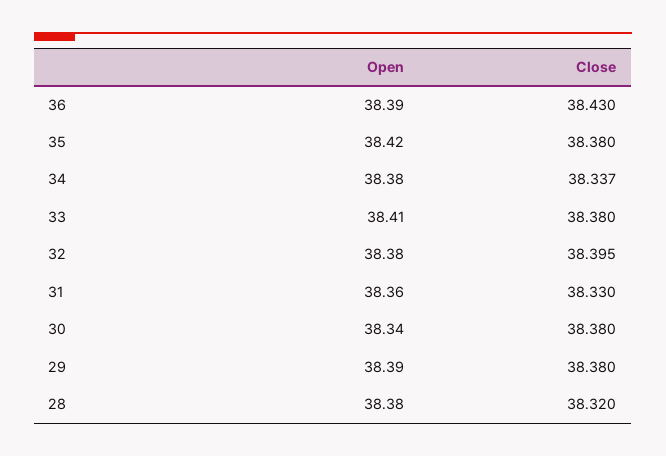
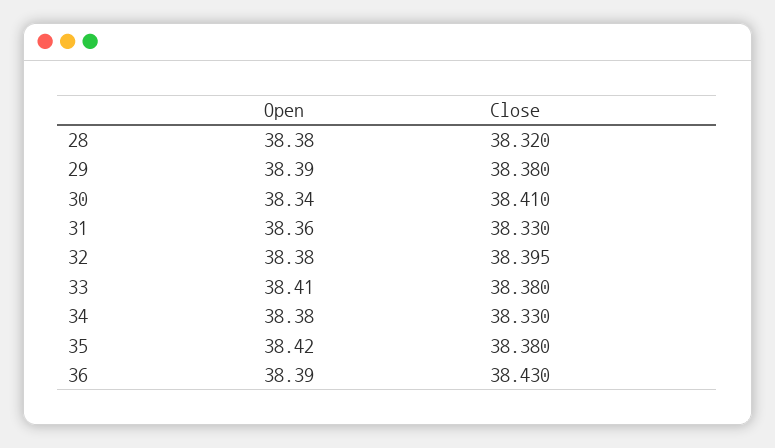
Close, 34: 38.337 -> 38.33
Close, 30: 38.38 -> 38.41

